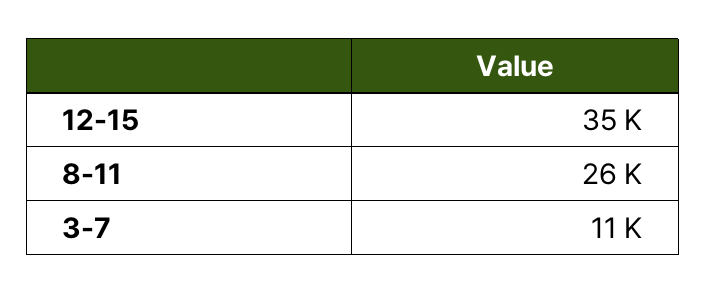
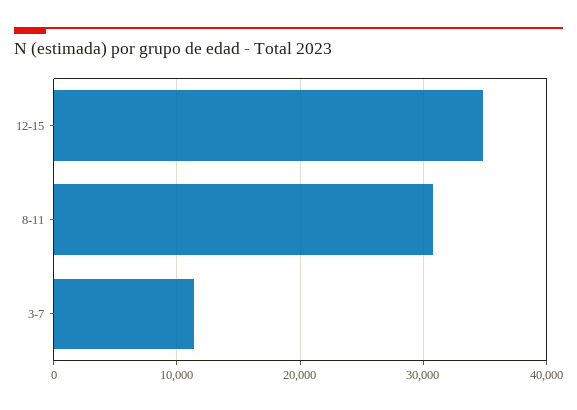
8-11: 26000 -> 31000

